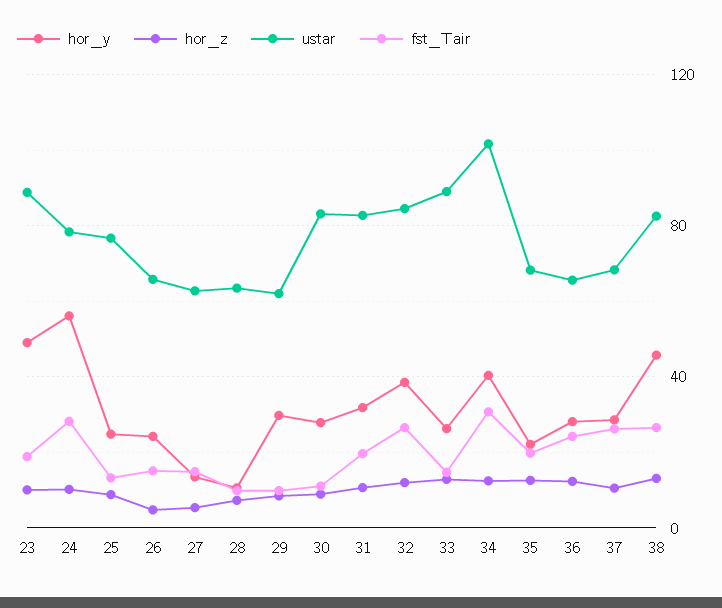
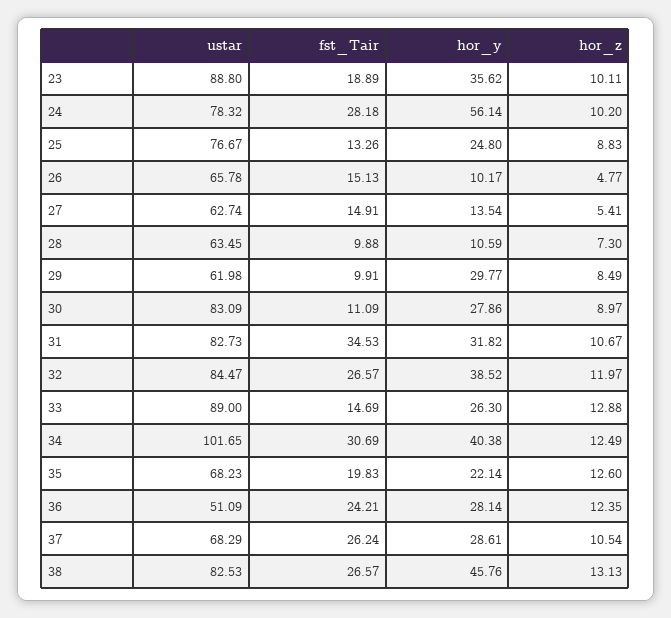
hor_y, 23: 50 -> 35.62
hor_y, 26: 25 -> 10.17
fst_Tair, 31: 20 -> 34.53
ustar, 36: 65 -> 51.09

